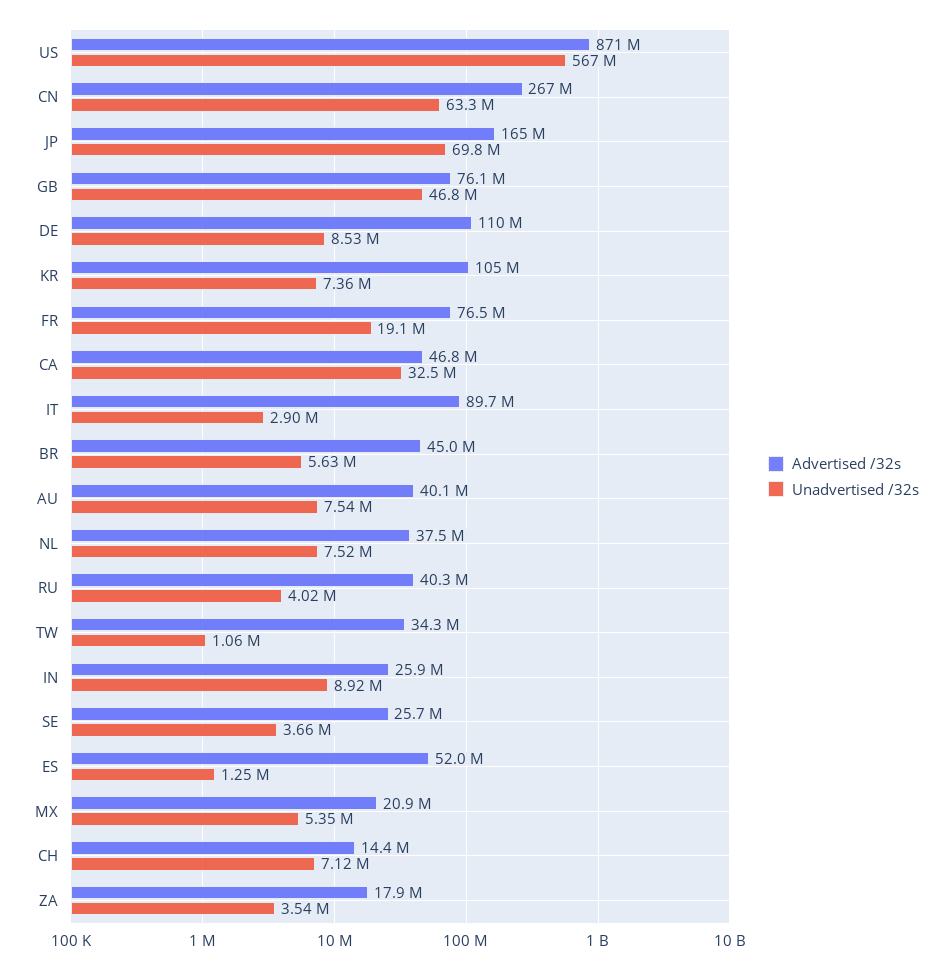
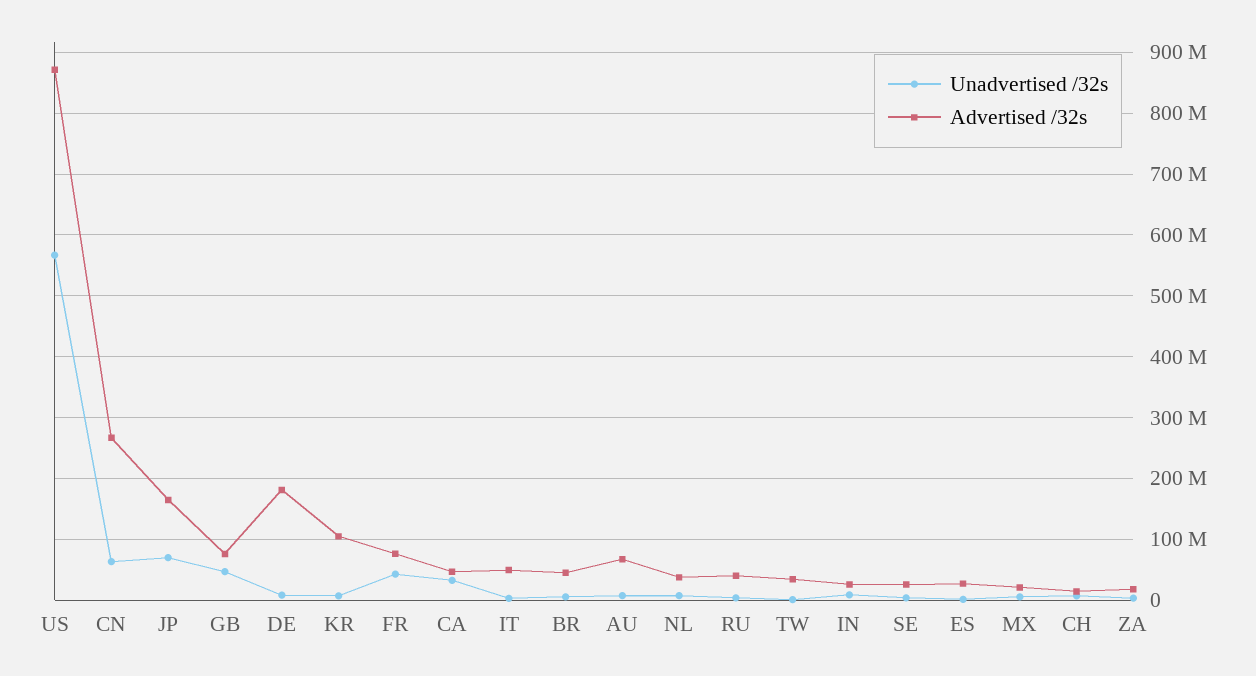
Advertised /32s, DE: 110000000 -> 180000000
Unadvertised /32s, FR: 19100000 -> 40000000
Advertised /32s, IT: 89700000 -> 50000000
Advertised /32s, AU: 40100000 -> 70000000
Advertised /32s, ES: 52000000 -> 30000000

